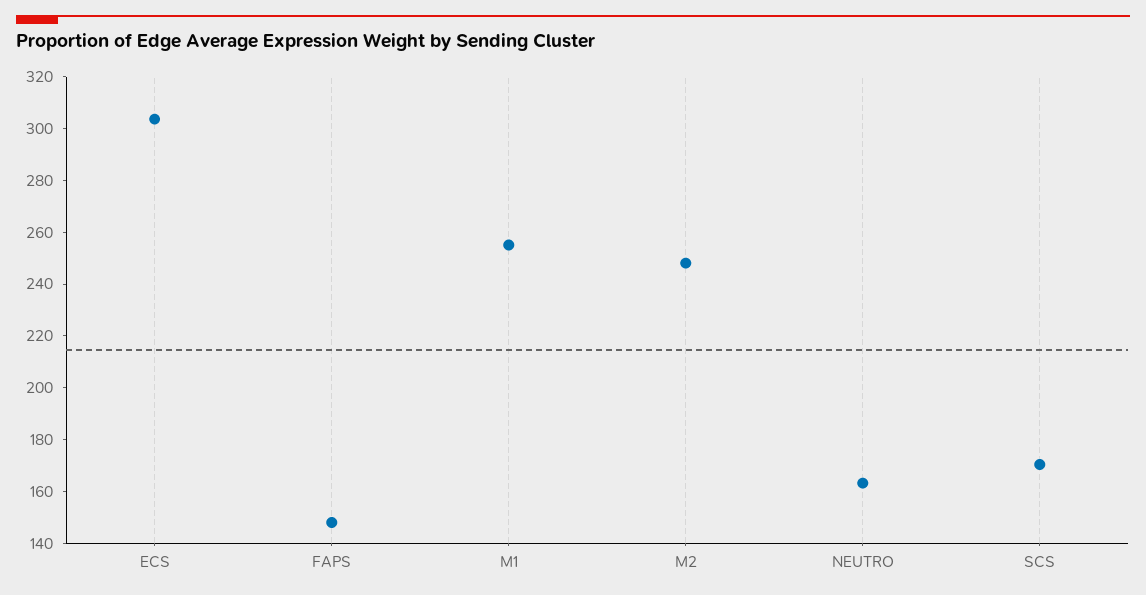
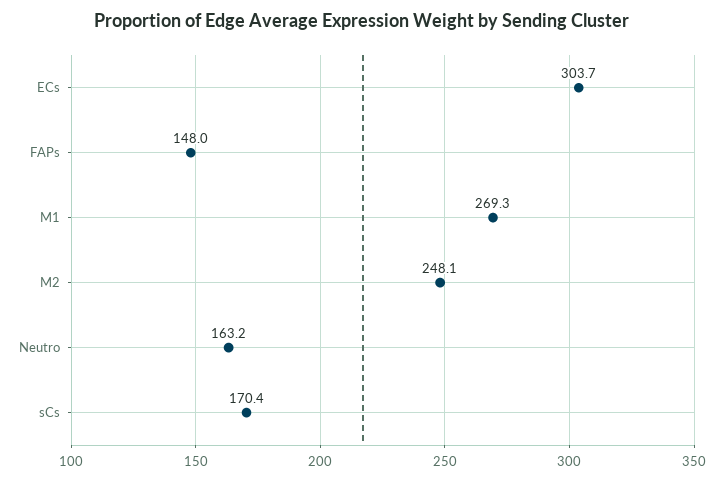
M1: 255 -> 269.3

